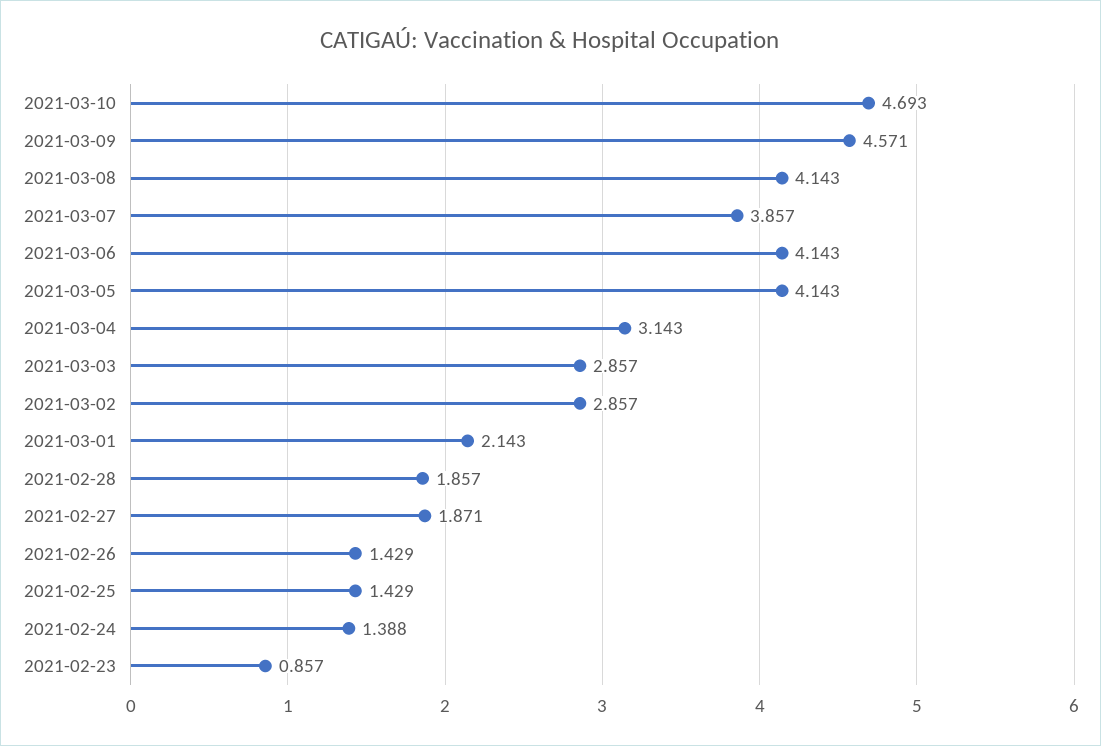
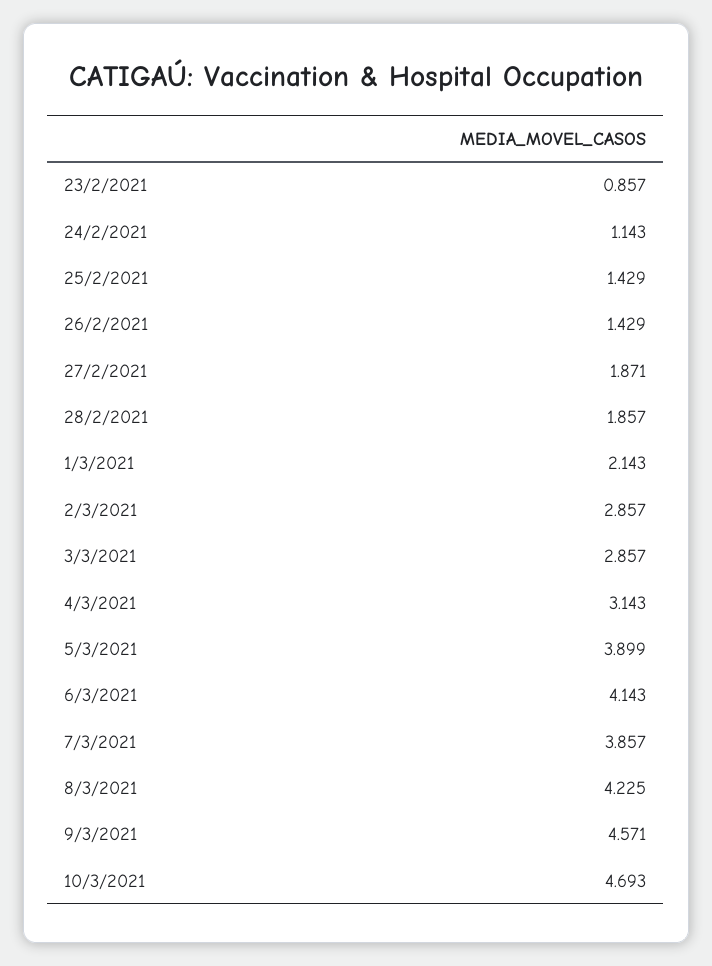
2021-03-08: 4.143 -> 4.225
2021-03-05: 4.143 -> 3.899
2021-02-24: 1.388 -> 1.143

